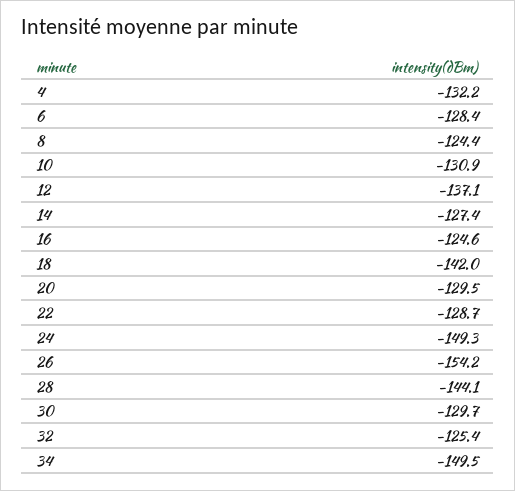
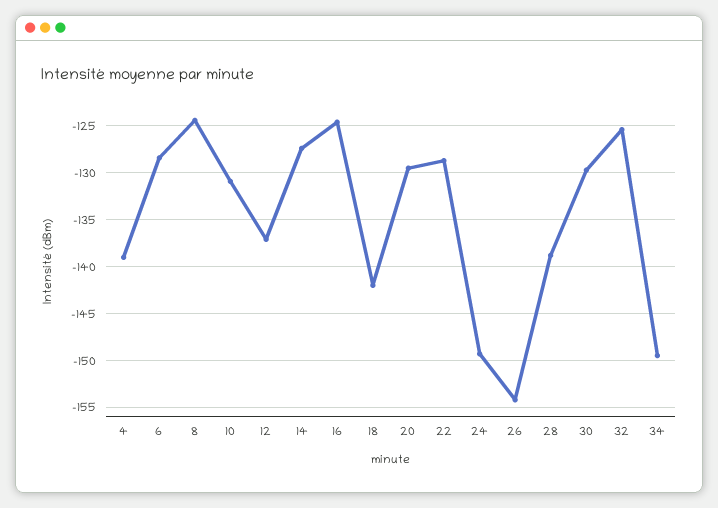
4: -132.2 -> -139
28: -144.1 -> -139

